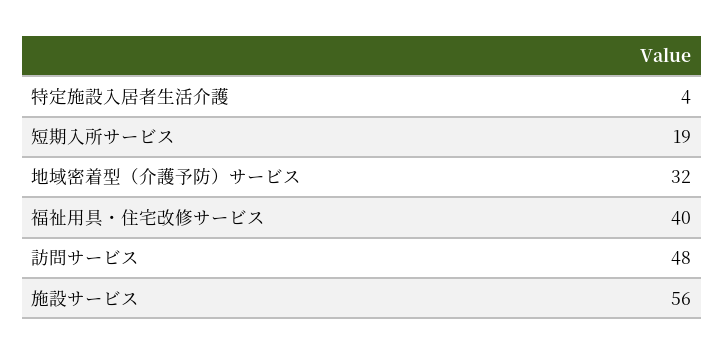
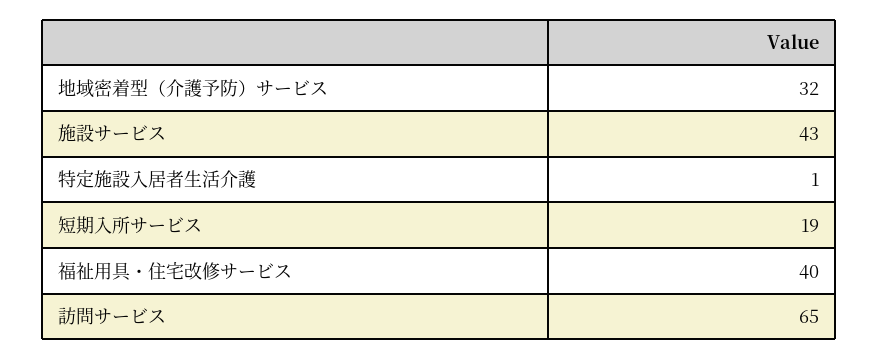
特定施設入居者生活介護: 4 -> 1
訪問サービス: 48 -> 65
施設サービス: 56 -> 43

